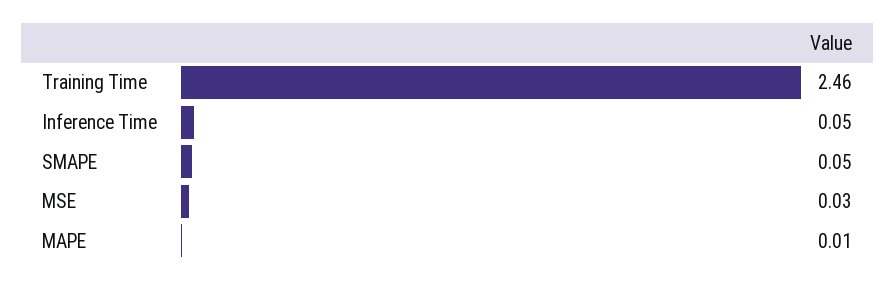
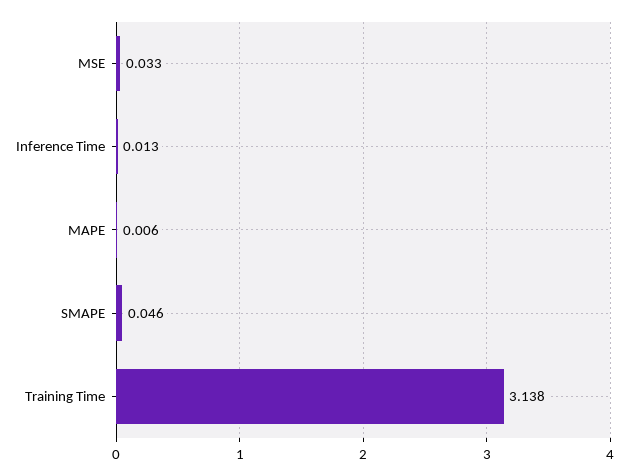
Training Time: 2.46 -> 3.138
Inference Time: 0.05 -> 0.013

